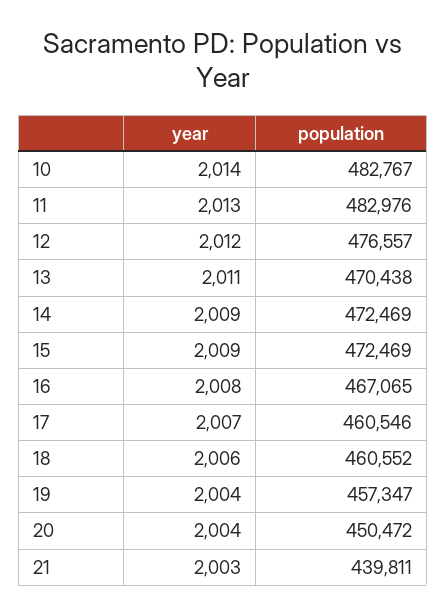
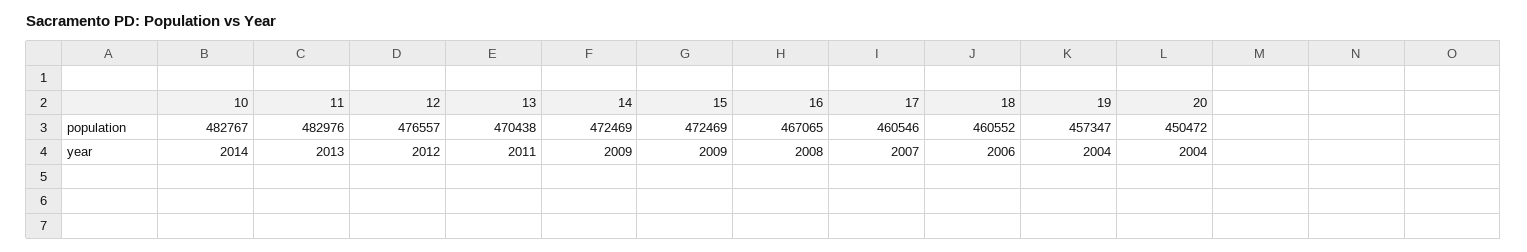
year, 21: 2003 -> none
population, 21: 439811 -> none

